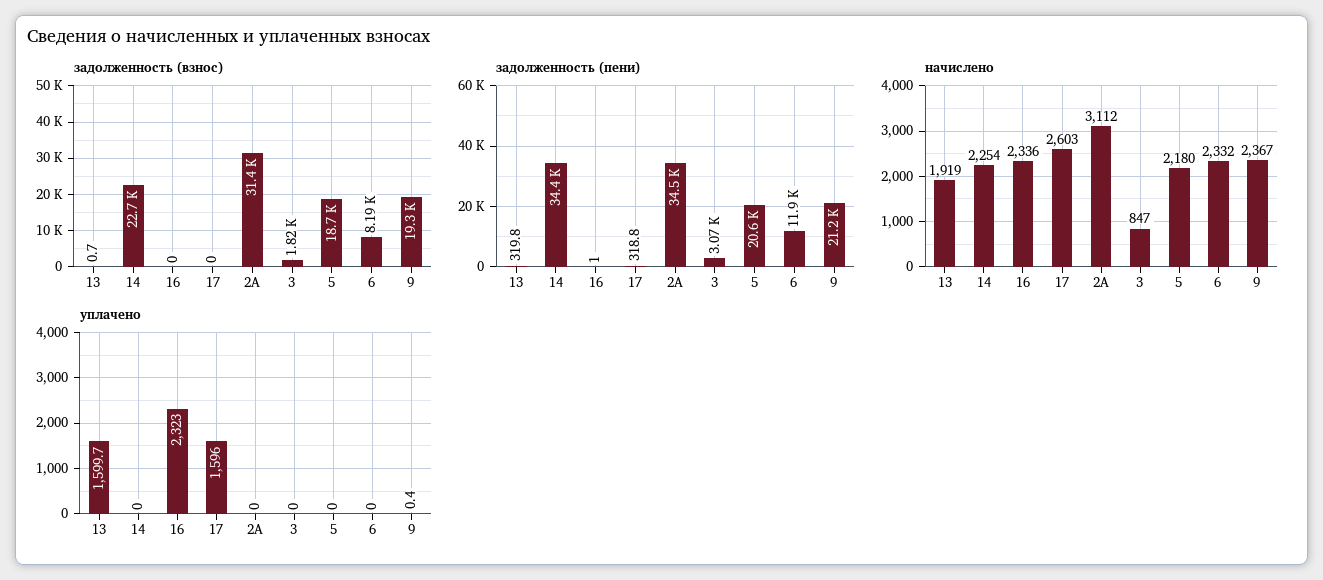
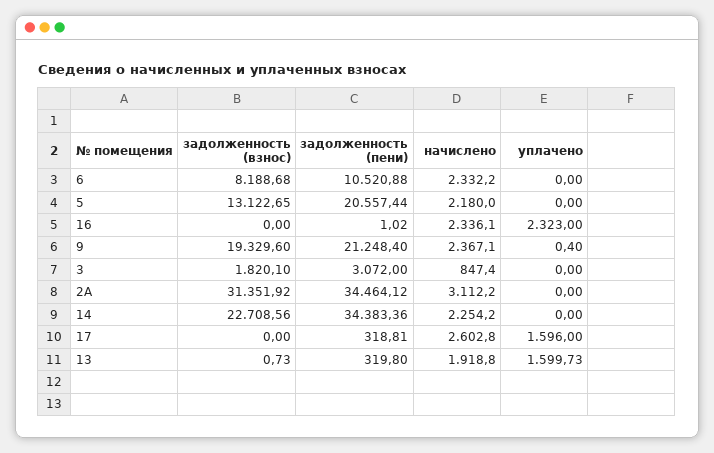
задолженность (взнос), 5: 18700 -> 13122.65
задолженность (пени), 6: 11900 -> 10520.88

